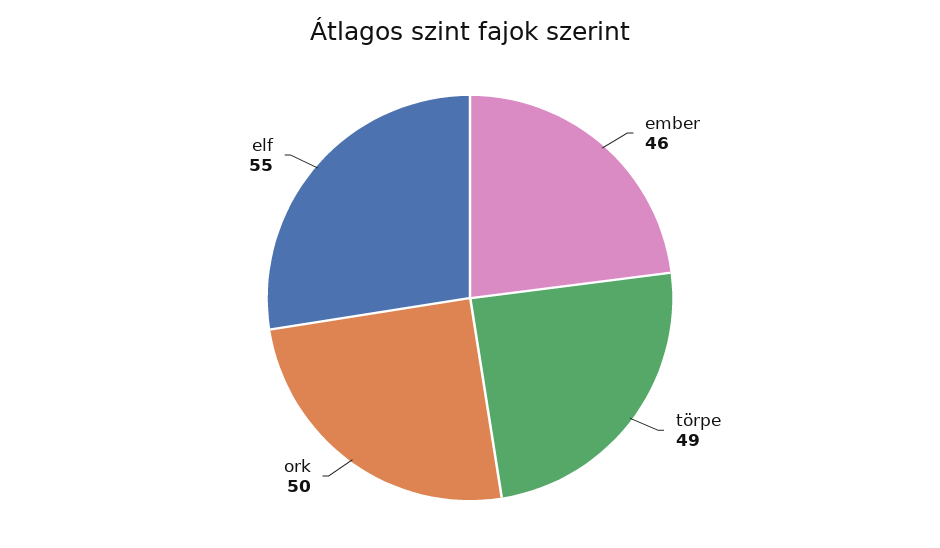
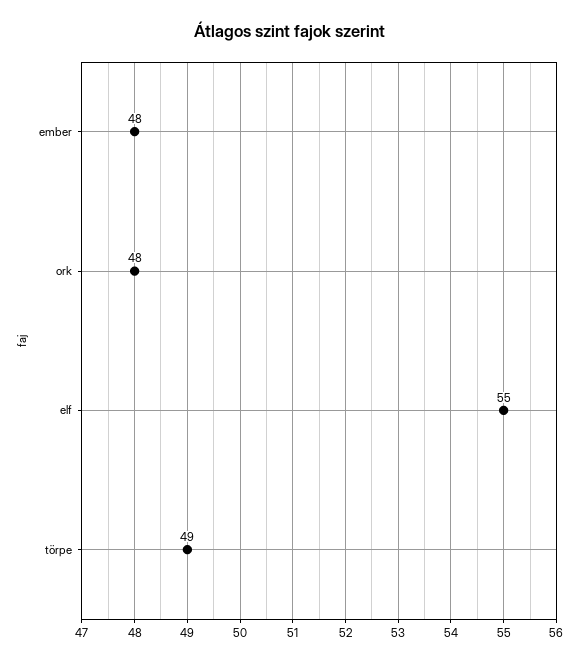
ember: 46 -> 48
ork: 50 -> 48

